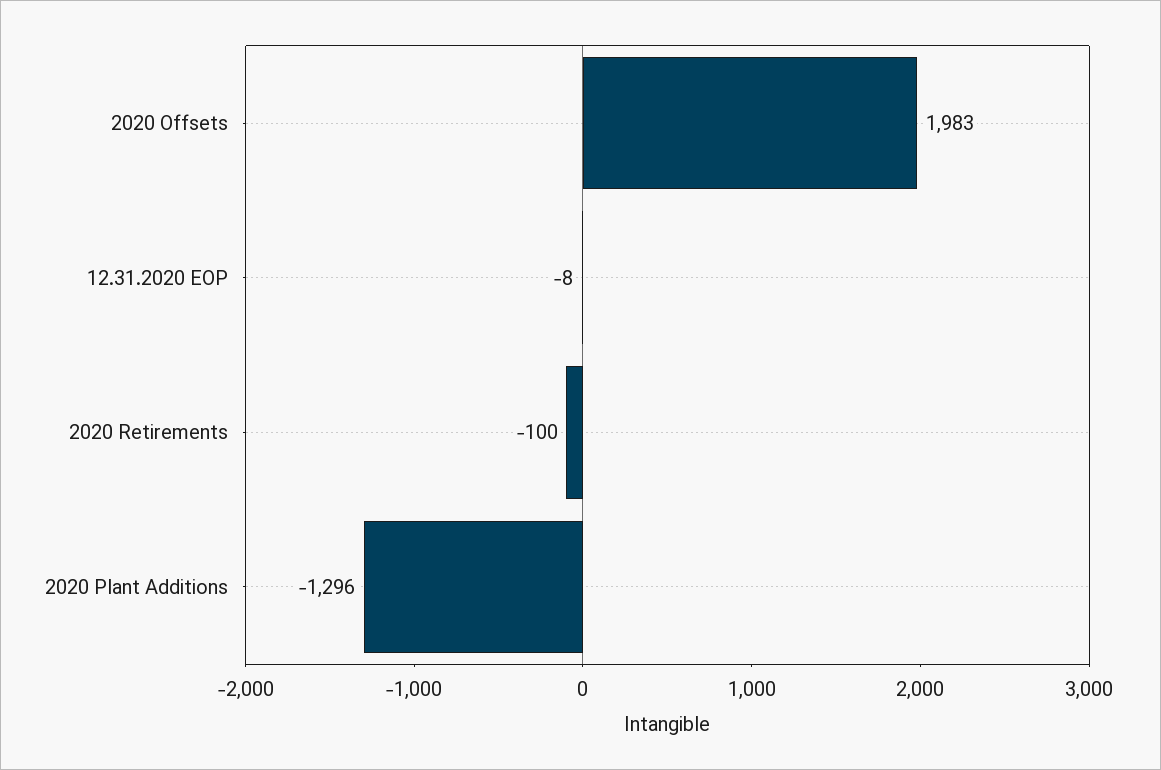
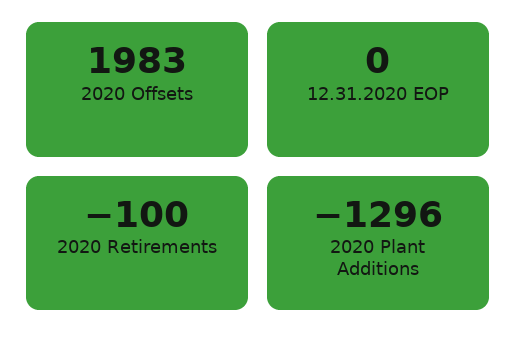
12.31.2020 EOP: -8 -> 0

